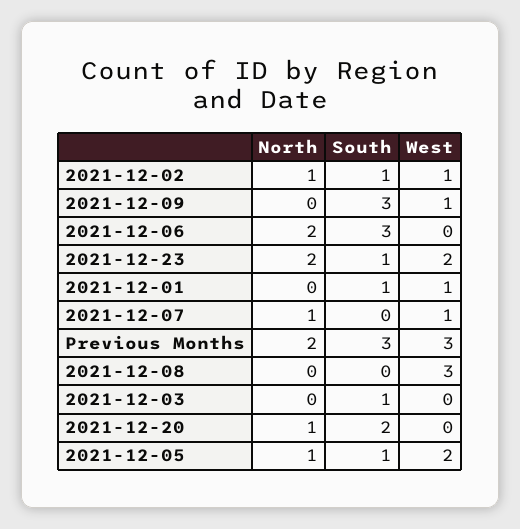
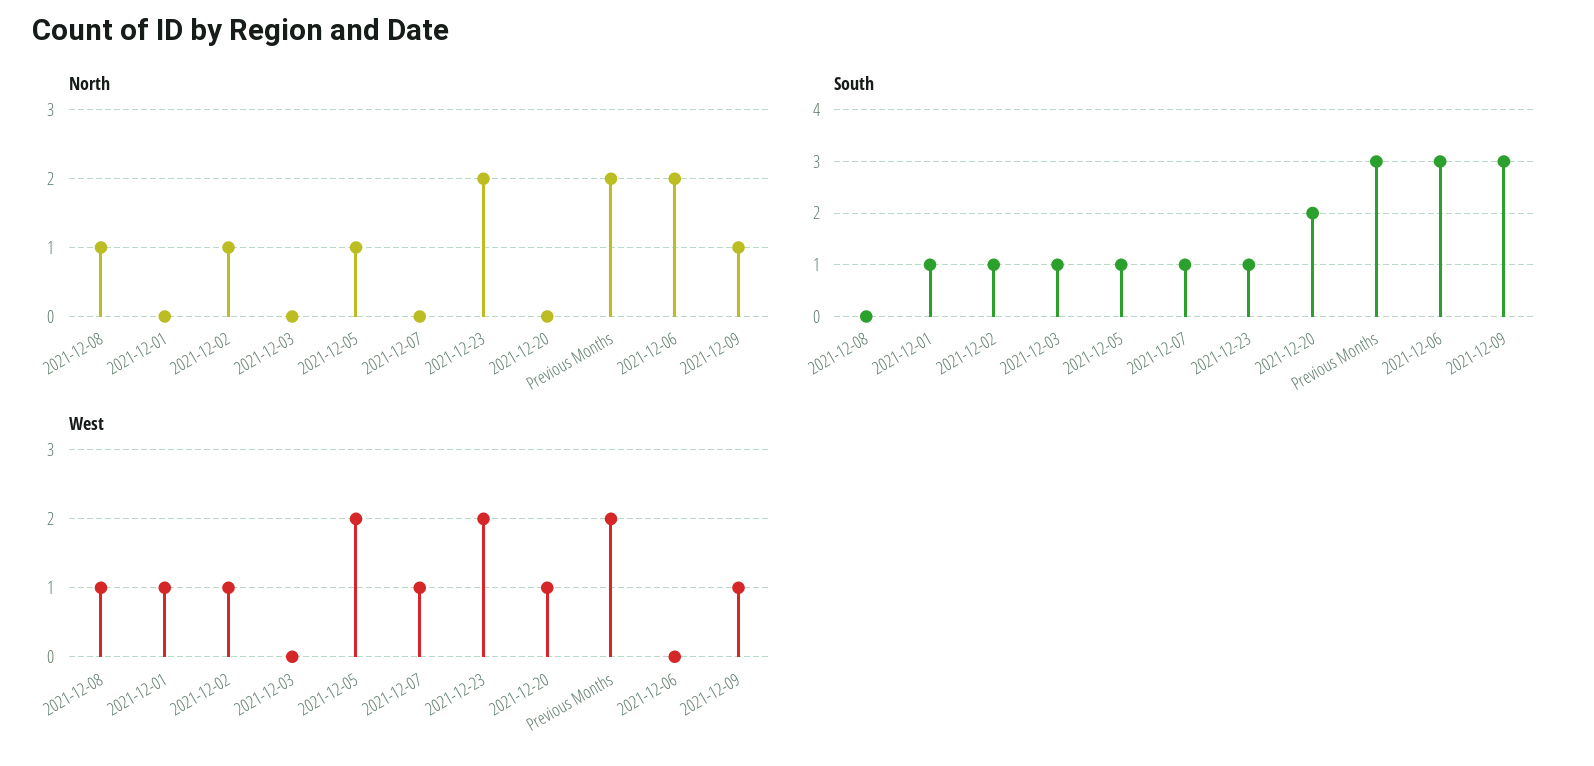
North, 2021-12-09: 0 -> 1
North, 2021-12-07: 1 -> 0
South, 2021-12-07: 0 -> 1
West, Previous Months: 3 -> 2
North, 2021-12-08: 0 -> 1
West, 2021-12-08: 3 -> 1
North, 2021-12-20: 1 -> 0
West, 2021-12-20: 0 -> 1

